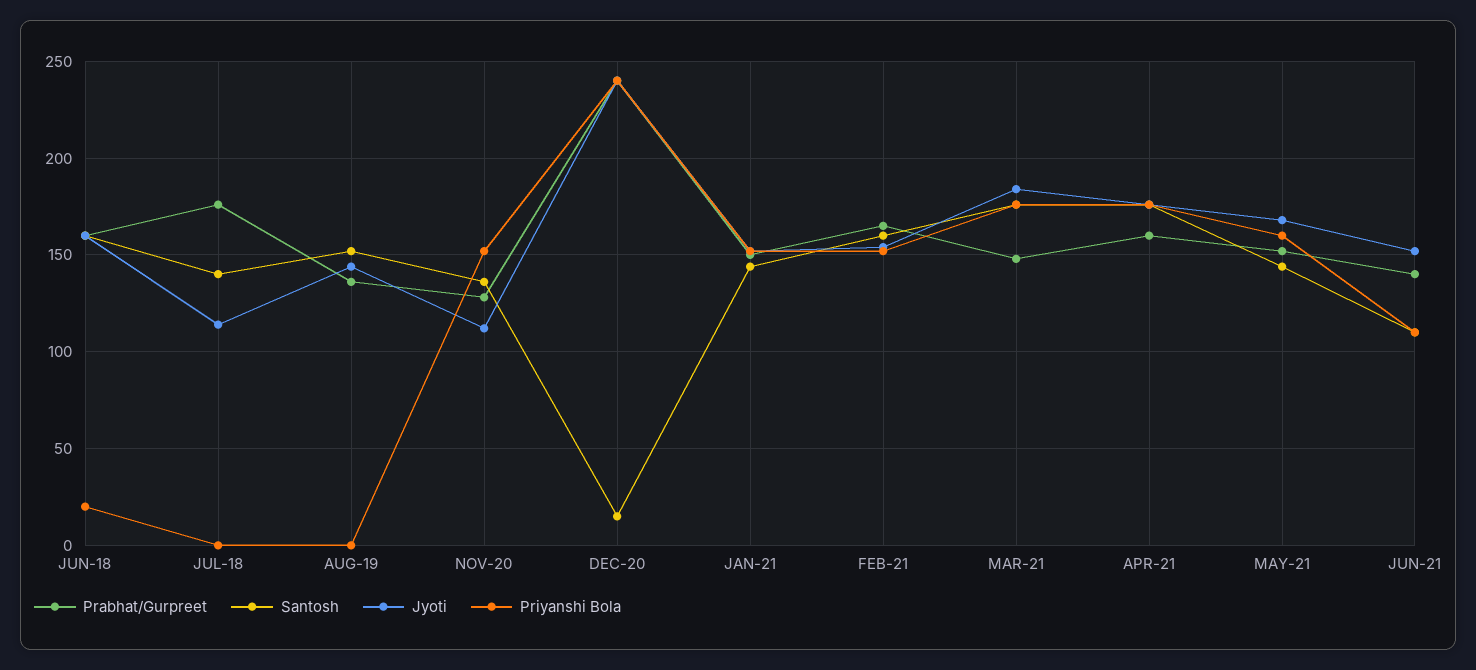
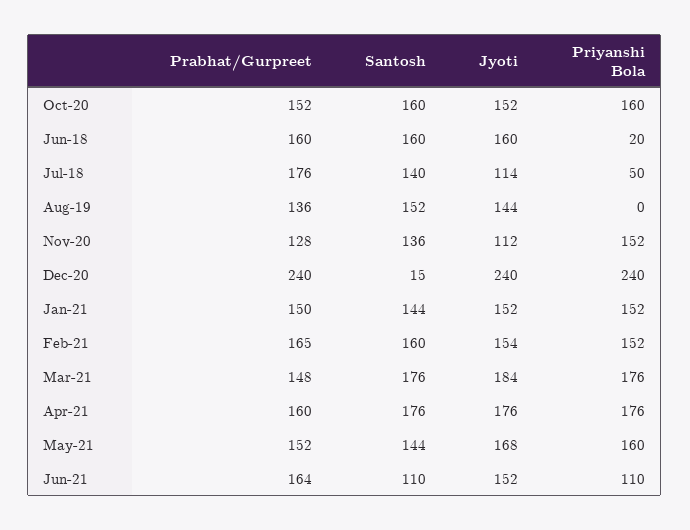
Priyanshi Bola, JUL-18: 0 -> 50
Prabhat/Gurpreet, JUN-21: 140 -> 164
Prabhat/Gurpreet, Oct-20: none -> 152
Santosh, Oct-20: none -> 160
Jyoti, Oct-20: none -> 152
Priyanshi Bola, Oct-20: none -> 160

